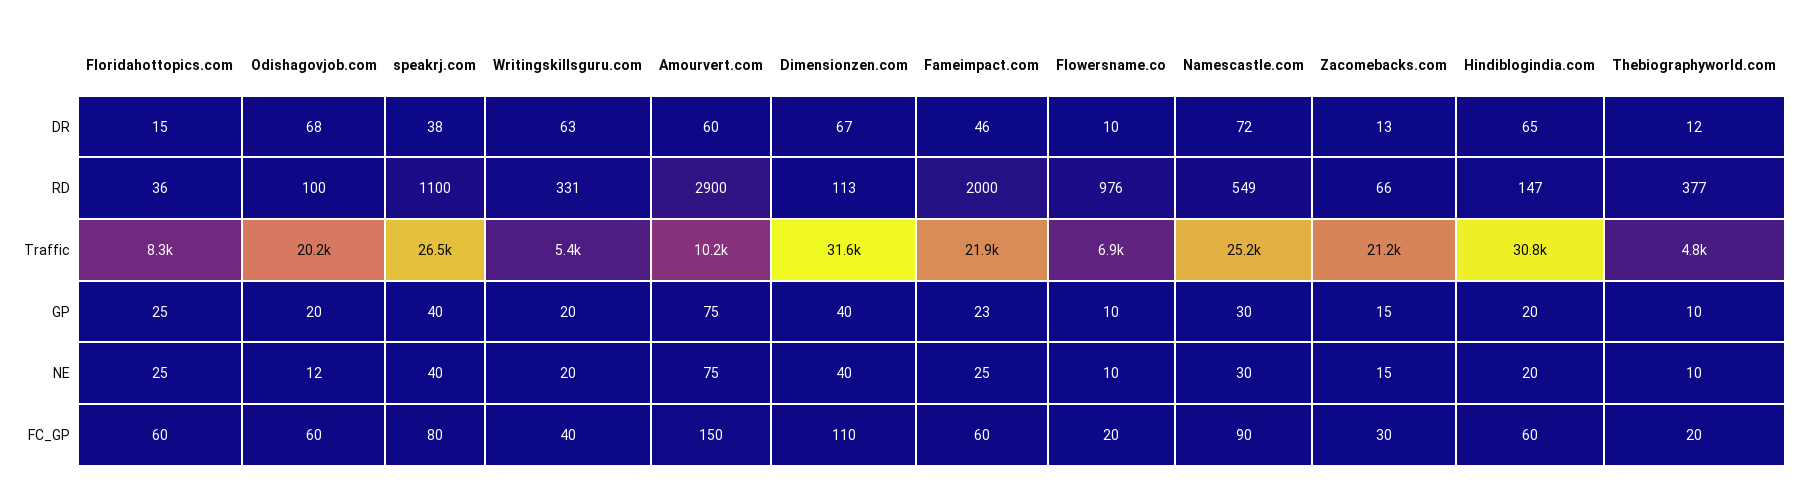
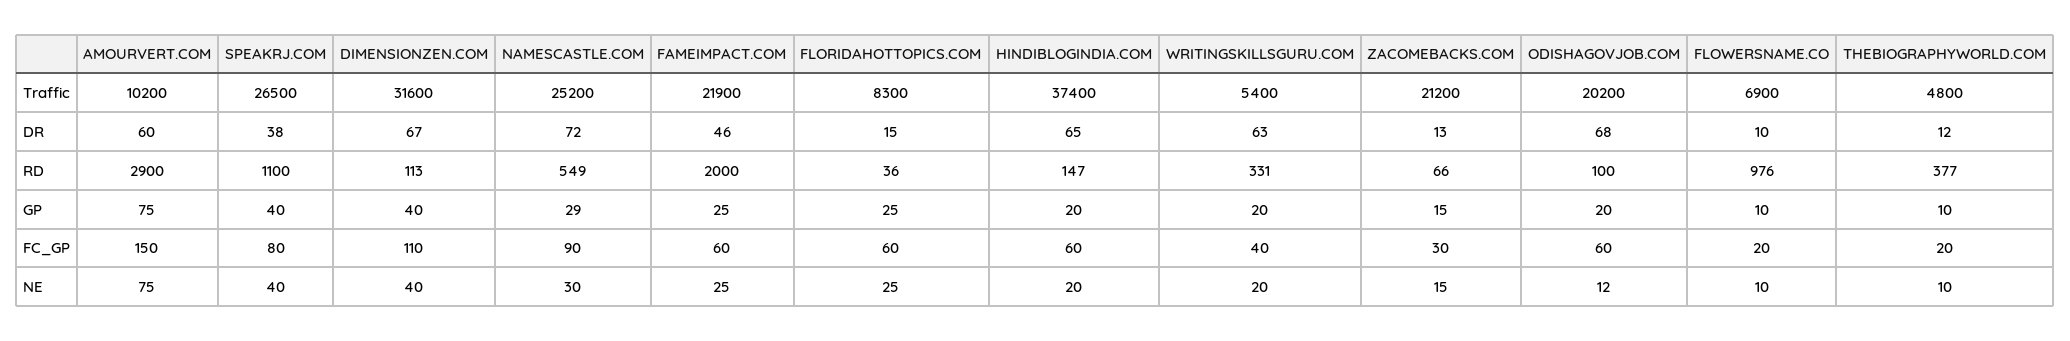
Hindiblogindia.com, Traffic: 30800 -> 37400
Fameimpact.com, GP: 23 -> 25
Namescastle.com, GP: 30 -> 29

